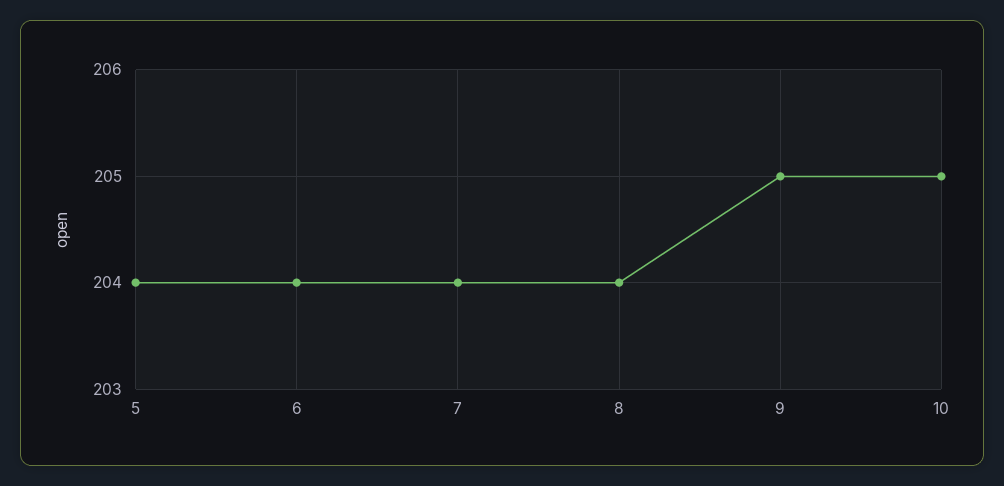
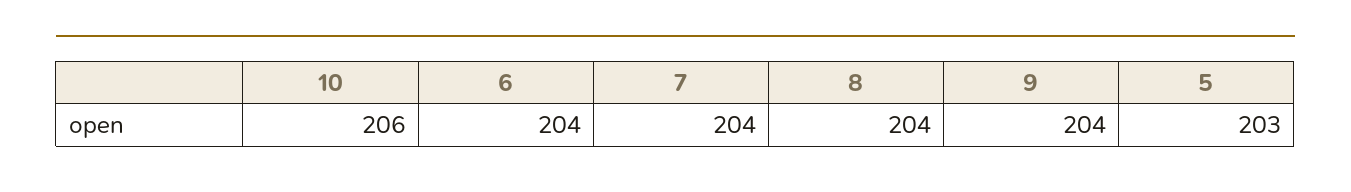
5: 204 -> 203
9: 205 -> 204
10: 205 -> 206

